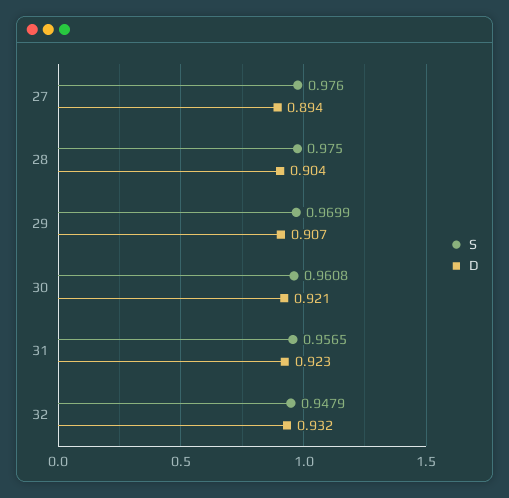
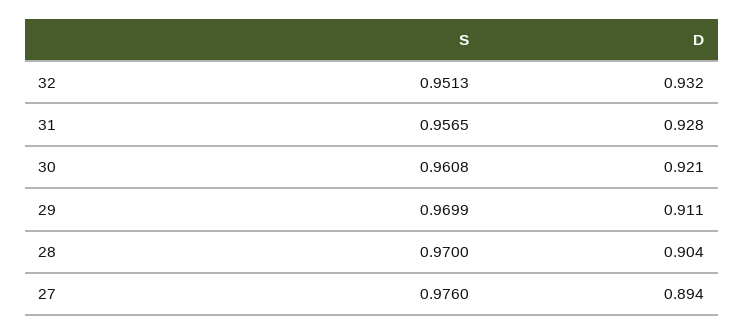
S, 28: 0.975 -> 0.97
D, 29: 0.907 -> 0.911
D, 31: 0.923 -> 0.928
S, 32: 0.9479 -> 0.9513

